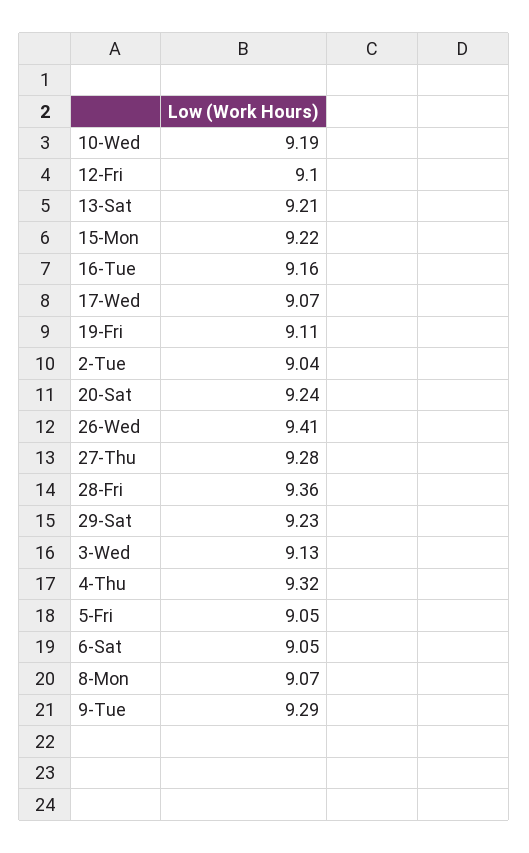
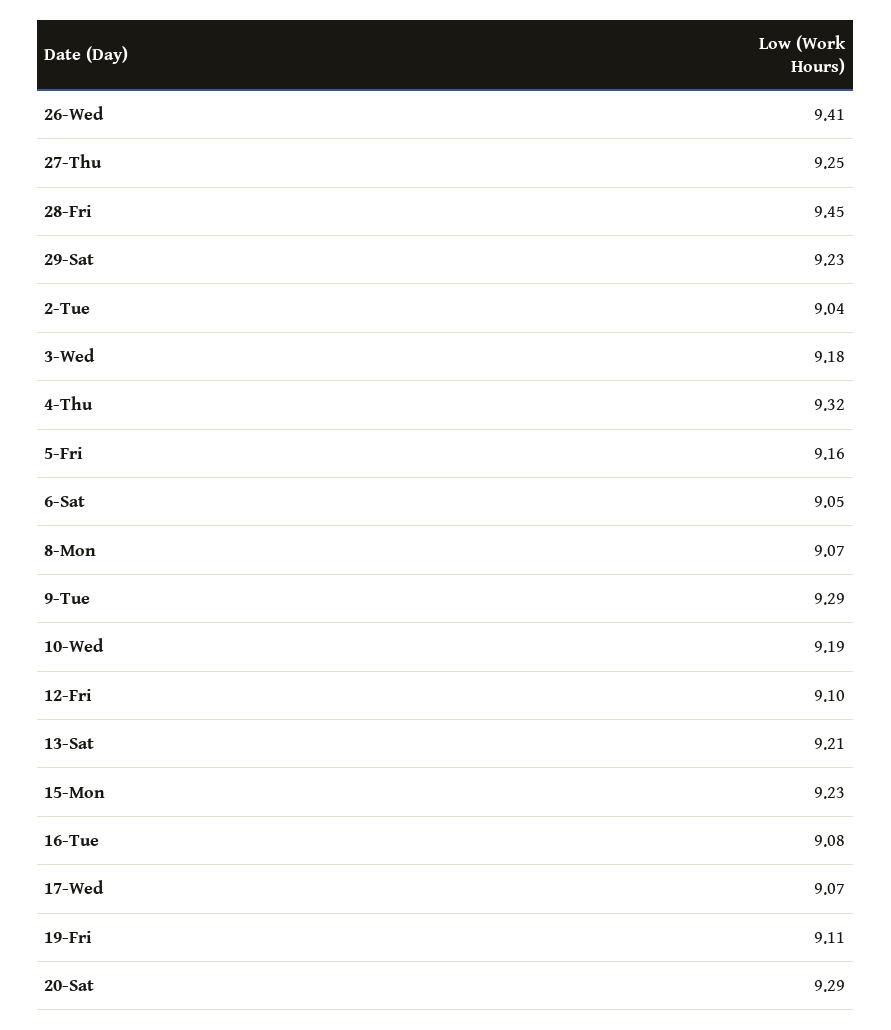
15-Mon: 9.22 -> 9.23
16-Tue: 9.16 -> 9.08
20-Sat: 9.24 -> 9.29
27-Thu: 9.28 -> 9.25
28-Fri: 9.36 -> 9.45
3-Wed: 9.13 -> 9.18
5-Fri: 9.05 -> 9.16

